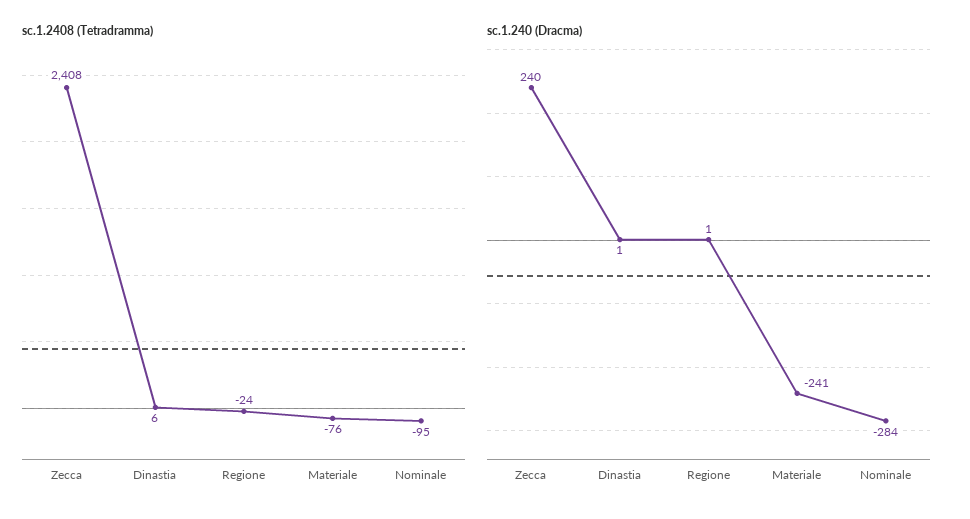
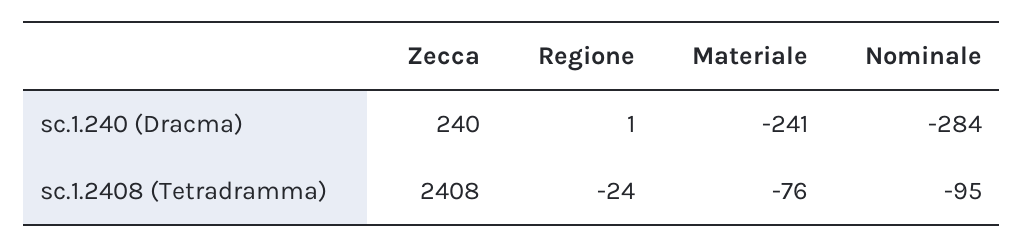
sc.1.2408 (Tetradramma), Dinastia: 6 -> none
sc.1.240 (Dracma), Dinastia: 1 -> none

